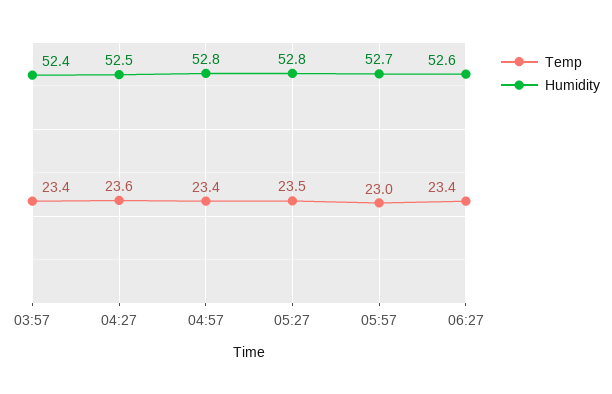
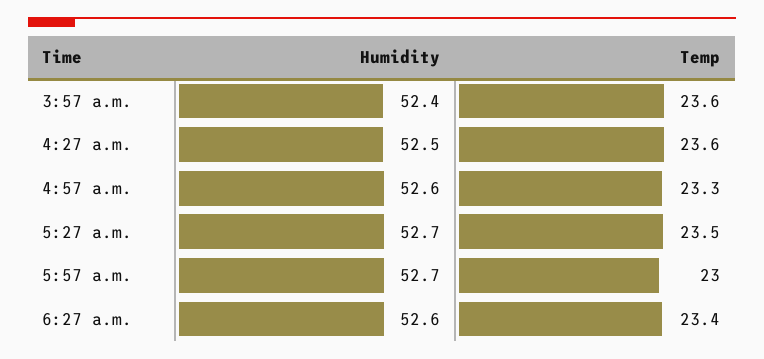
Temp, 03:57: 23.4 -> 23.6
Temp, 04:57: 23.4 -> 23.3
Humidity, 04:57: 52.8 -> 52.6
Humidity, 05:27: 52.8 -> 52.7

